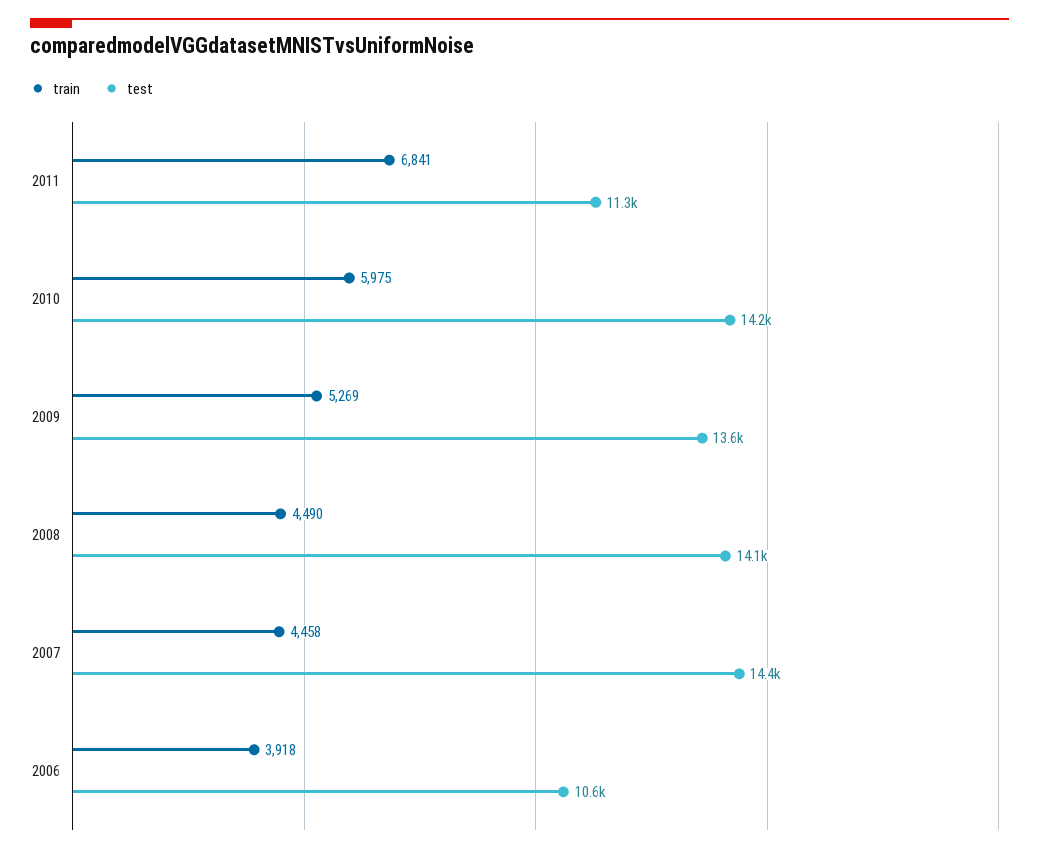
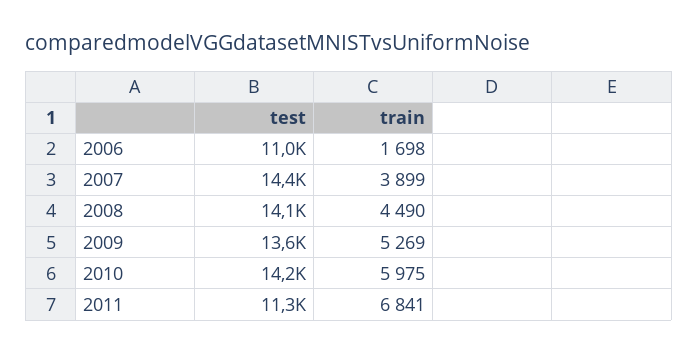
train, 2007: 4458 -> 3899
train, 2006: 3918 -> 1698
test, 2006: 10600 -> 11000

